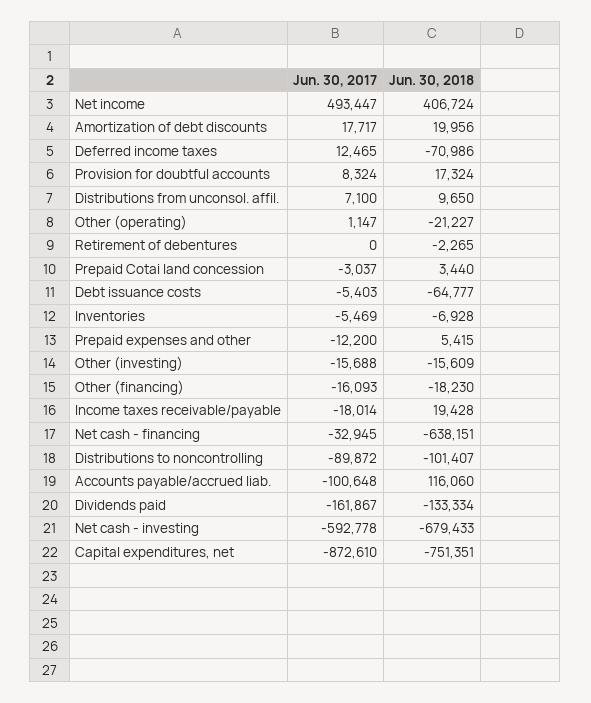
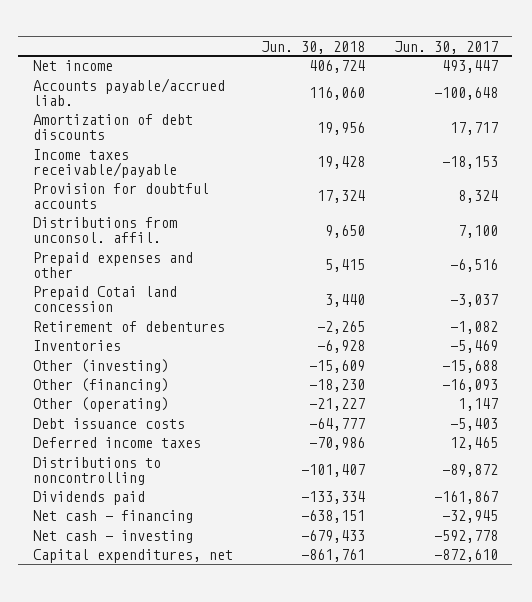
Jun. 30, 2017, Retirement of debentures: 0 -> -1082
Jun. 30, 2017, Prepaid expenses and other: -12200 -> -6516
Jun. 30, 2017, Income taxes receivable/payable: -18014 -> -18153
Jun. 30, 2018, Capital expenditures, net: -751351 -> -861761

